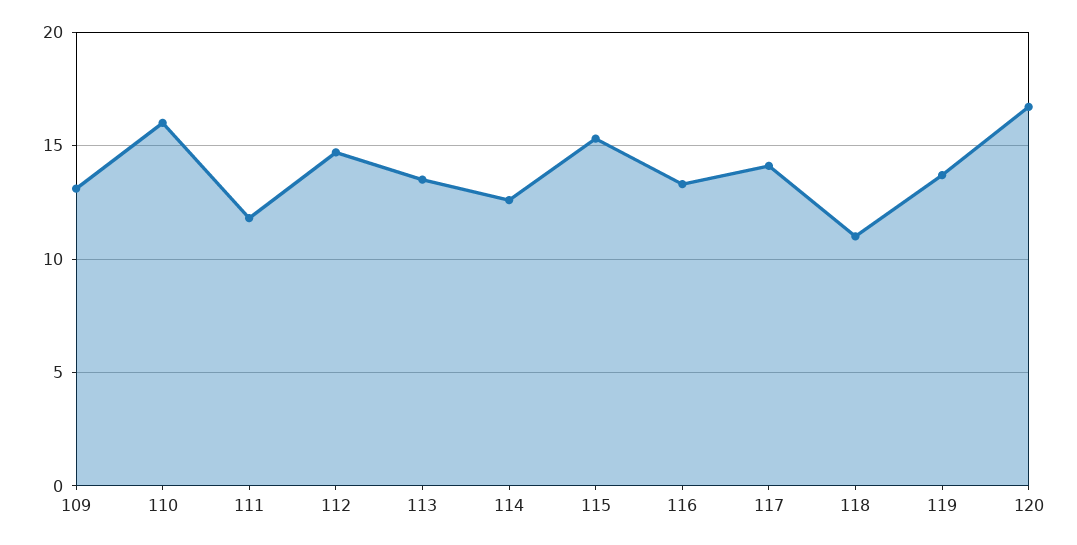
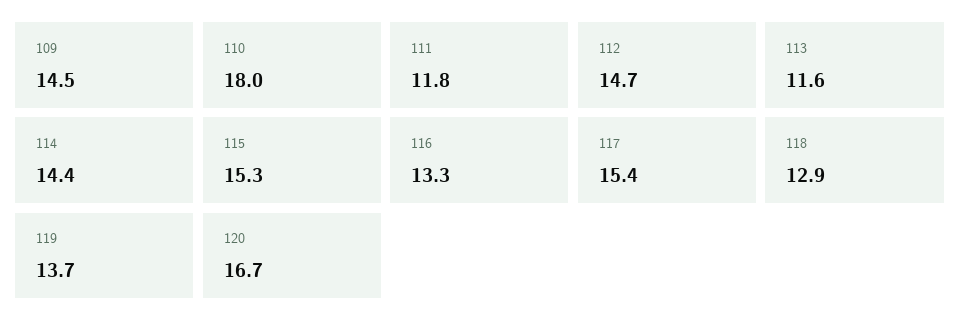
109: 13 -> 14.5
110: 16 -> 18
113: 13.5 -> 11.6
114: 12.5 -> 14.4
117: 14 -> 15.4
118: 11 -> 12.9

